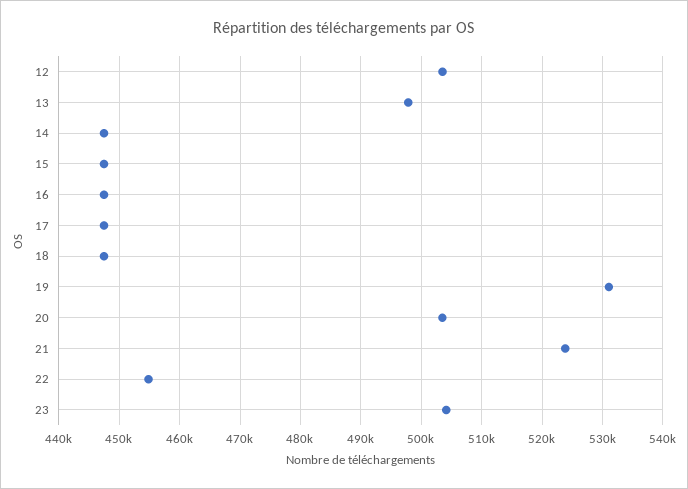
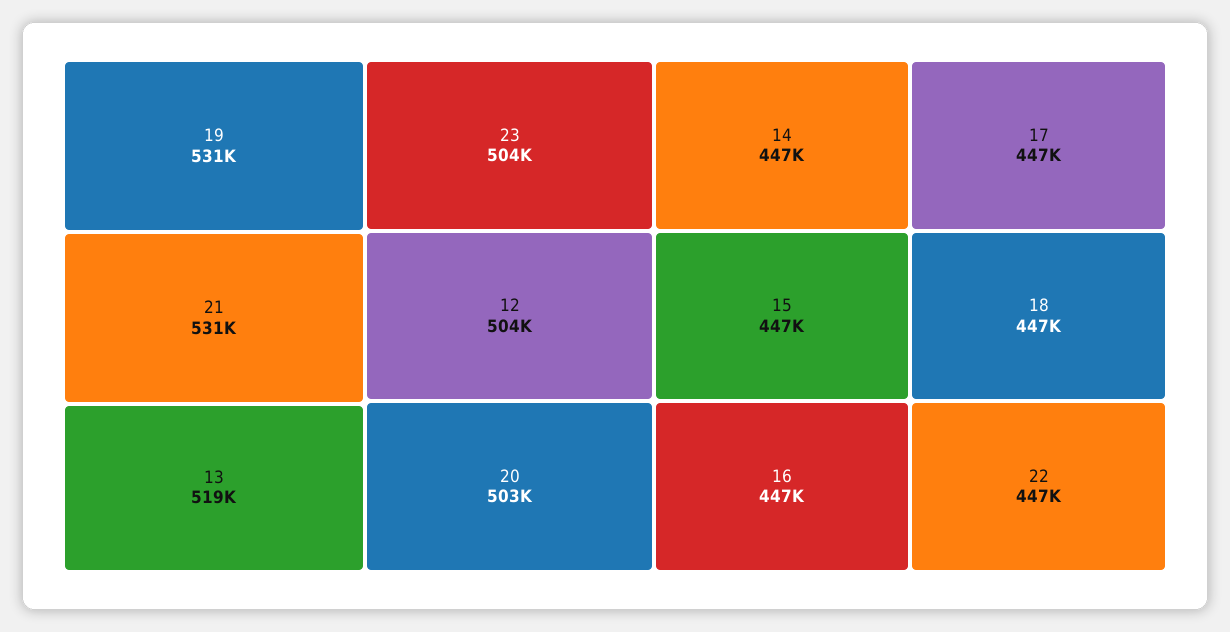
13: 498000 -> 519000
21: 524000 -> 531000
22: 455000 -> 447000

